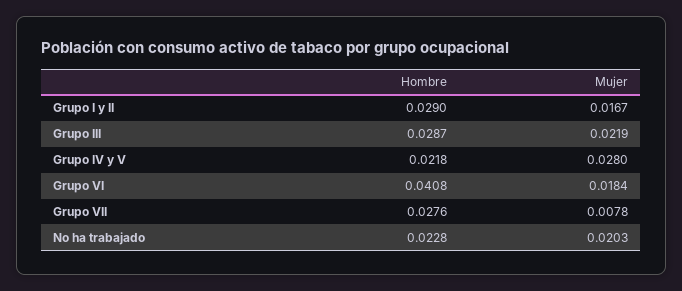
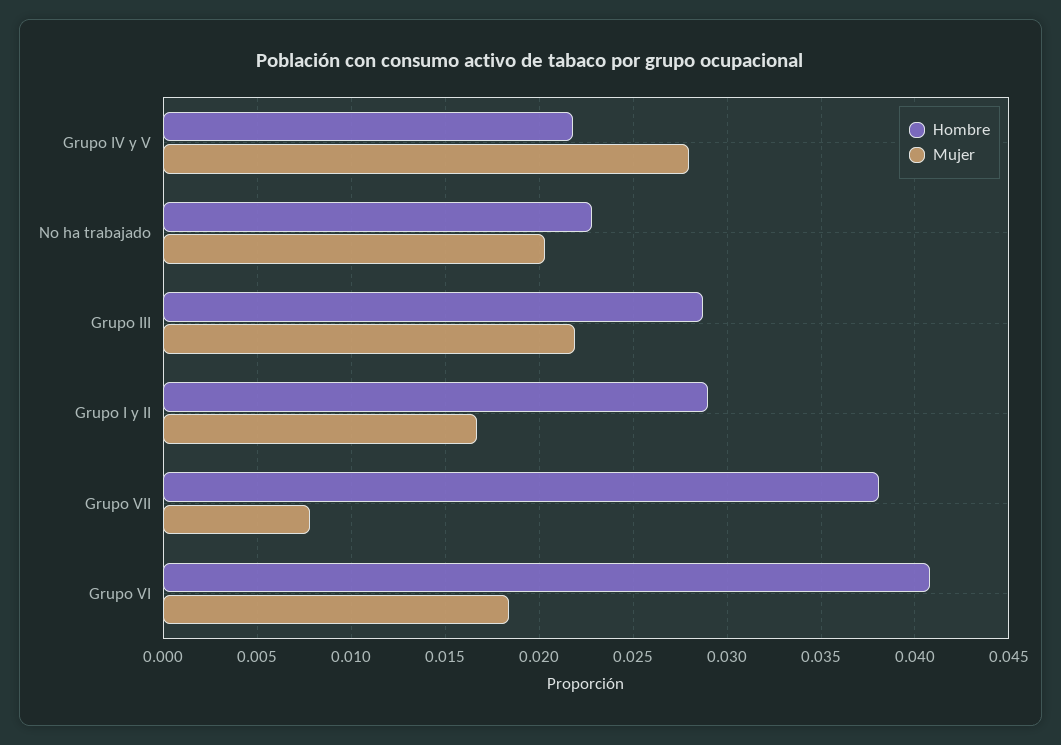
Hombre, Grupo VII: 0.0276 -> 0.038

